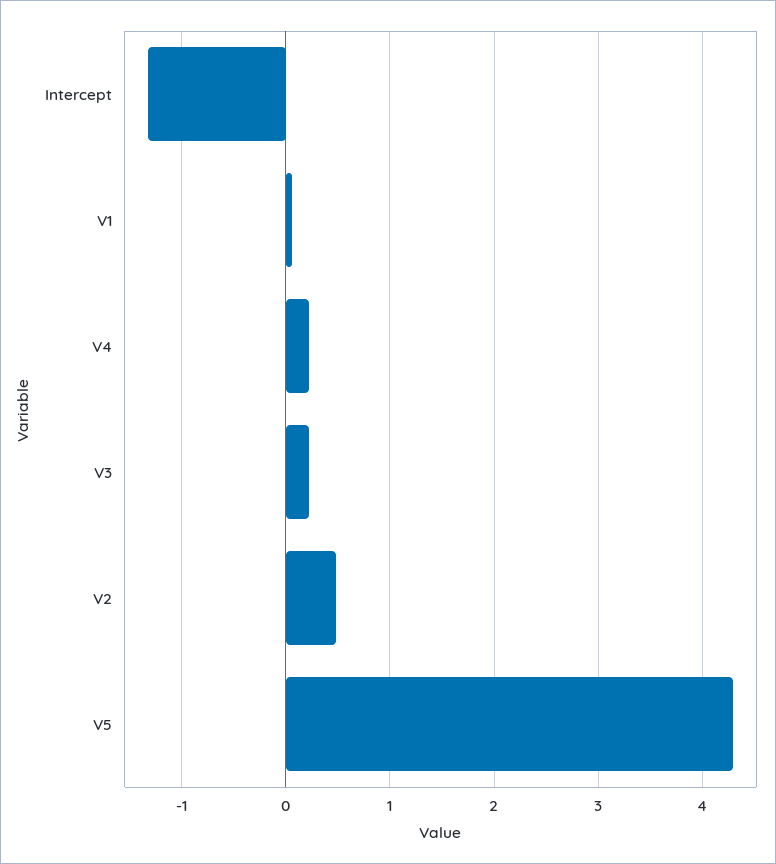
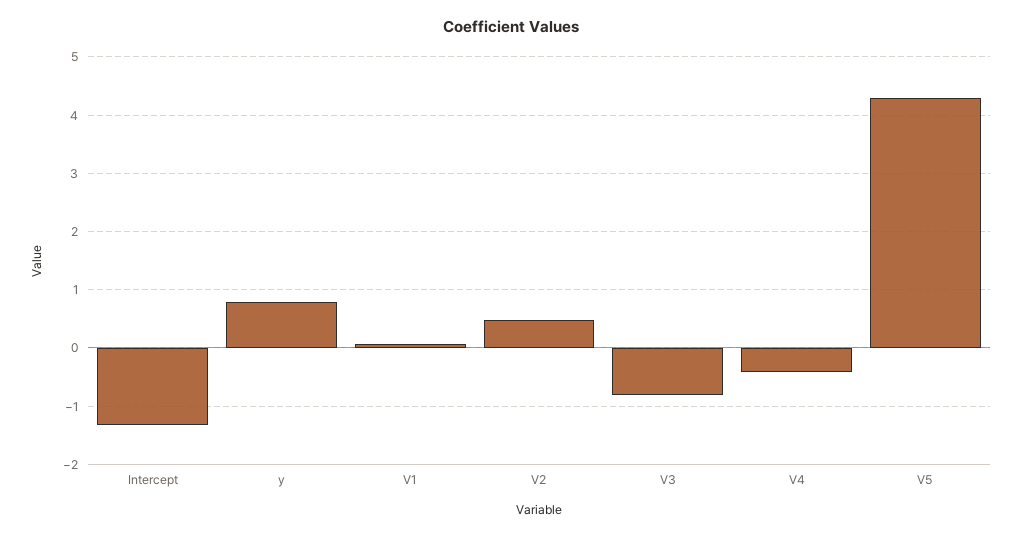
V4: 0.2 -> -0.4
V3: 0.2 -> -0.8
y: none -> 0.8

